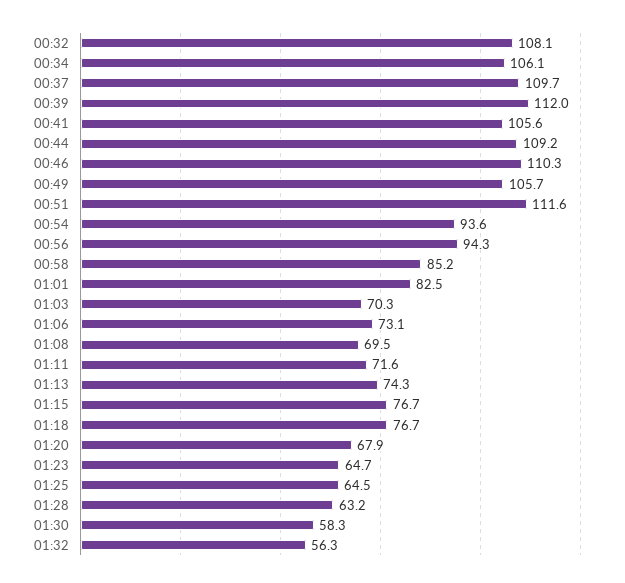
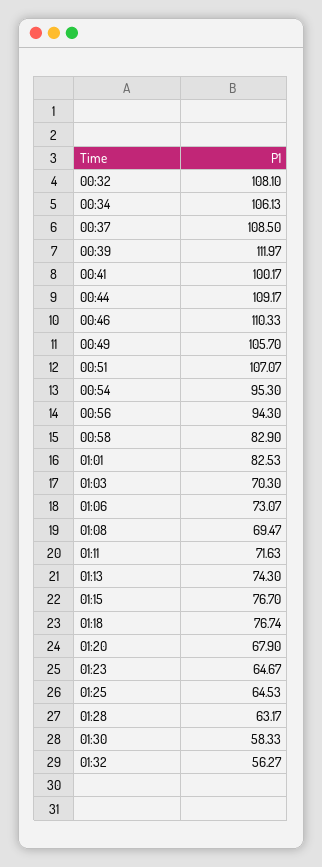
00:37: 109.7 -> 108.5
00:41: 105.6 -> 100.17
00:51: 111.6 -> 107.07
00:54: 93.6 -> 95.3
00:58: 85.2 -> 82.9

